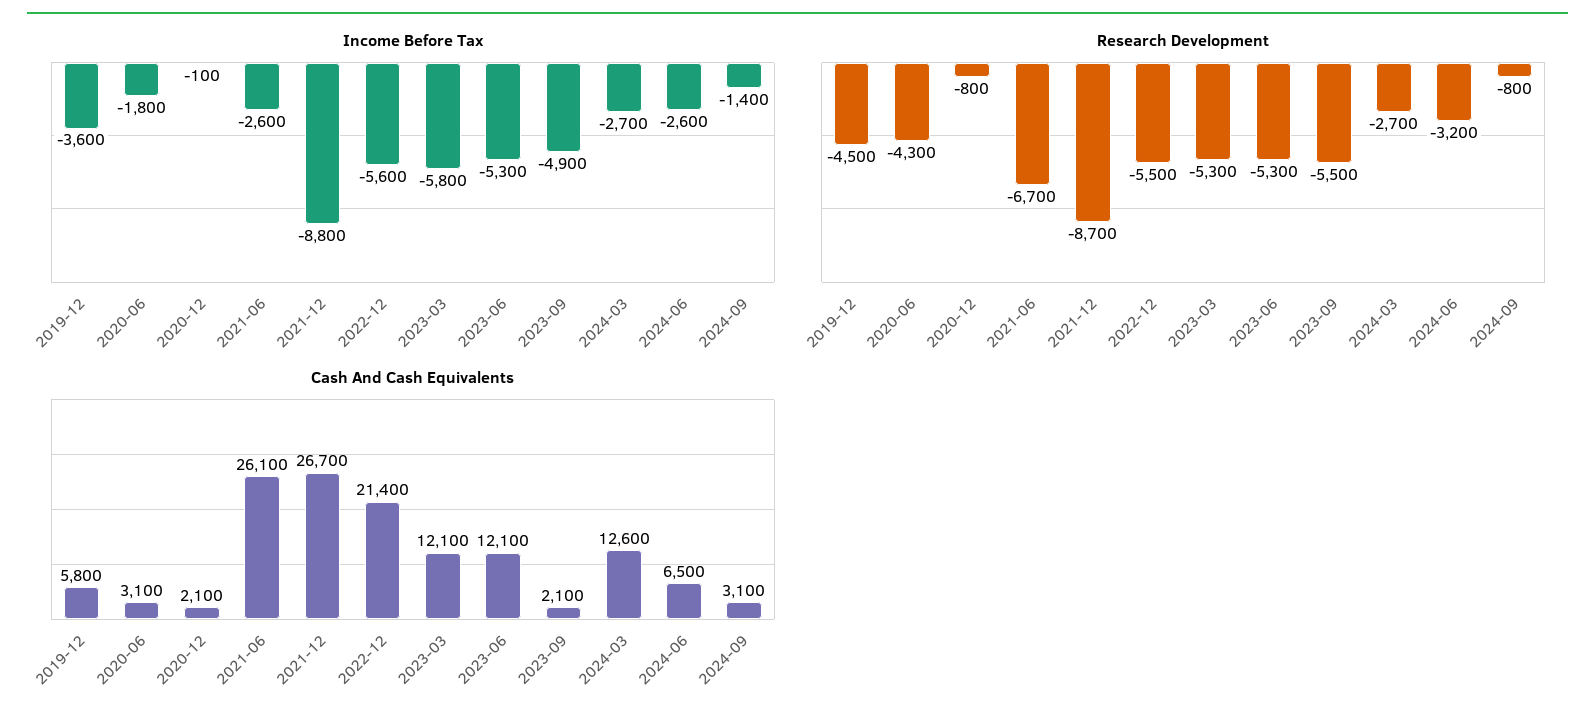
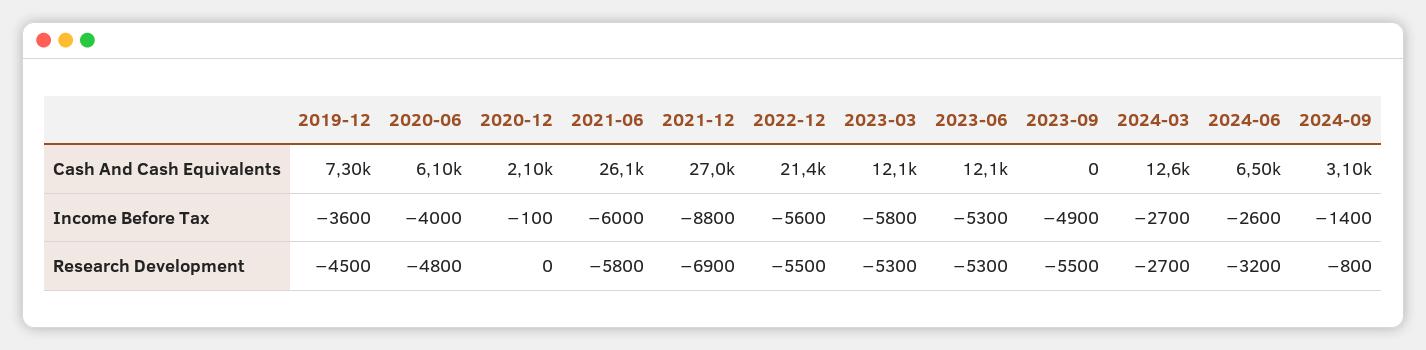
Income Before Tax, 2020-06: -1800 -> -4000
Income Before Tax, 2021-06: -2600 -> -6000
Research Development, 2020-06: -4300 -> -4800
Research Development, 2020-12: -800 -> 0
Research Development, 2021-06: -6700 -> -5800
Research Development, 2021-12: -8700 -> -6900
Cash And Cash Equivalents, 2019-12: 5800 -> 7300
Cash And Cash Equivalents, 2020-06: 3100 -> 6100
Cash And Cash Equivalents, 2021-12: 26700 -> 27000
Cash And Cash Equivalents, 2023-09: 2100 -> 0

